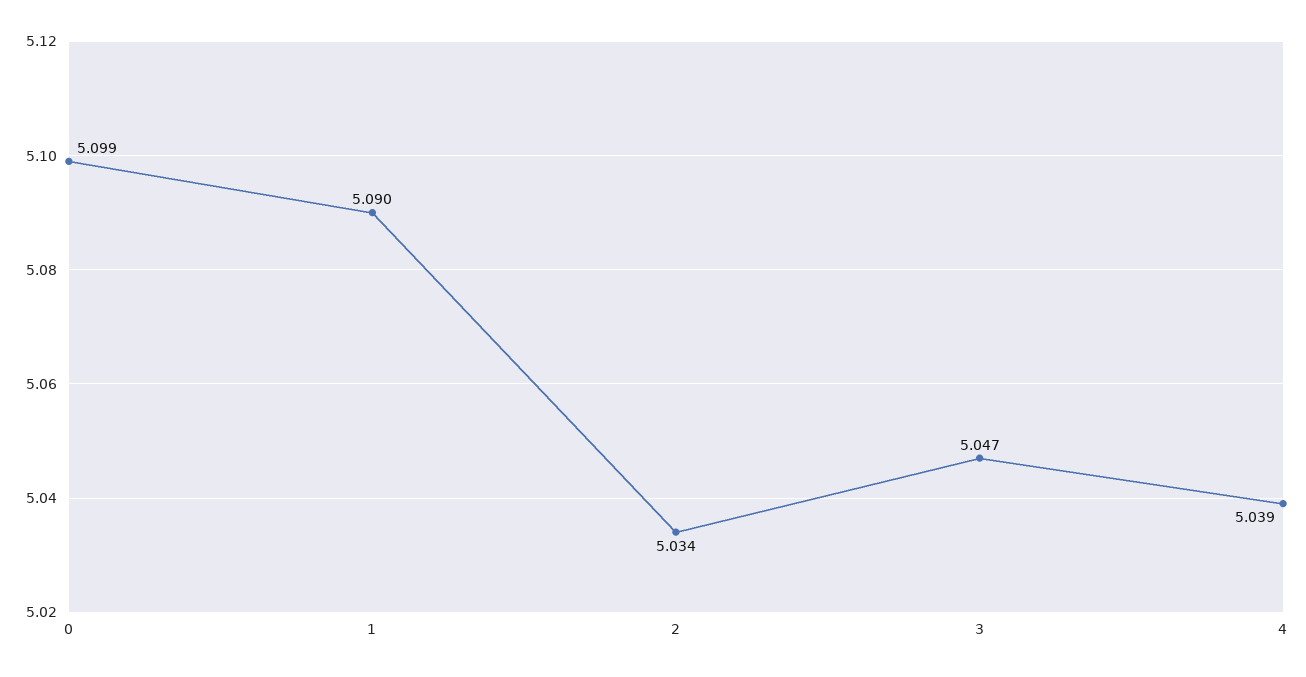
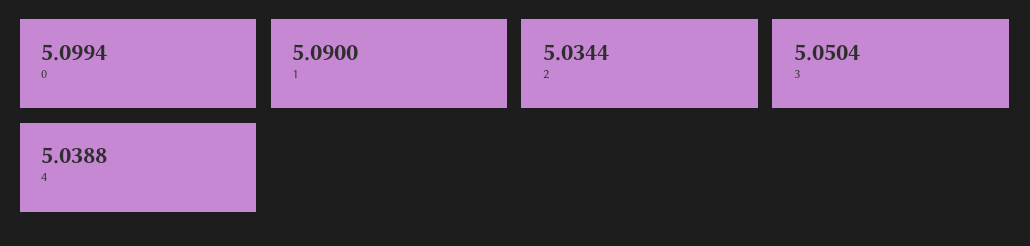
3: 5.047 -> 5.0504

